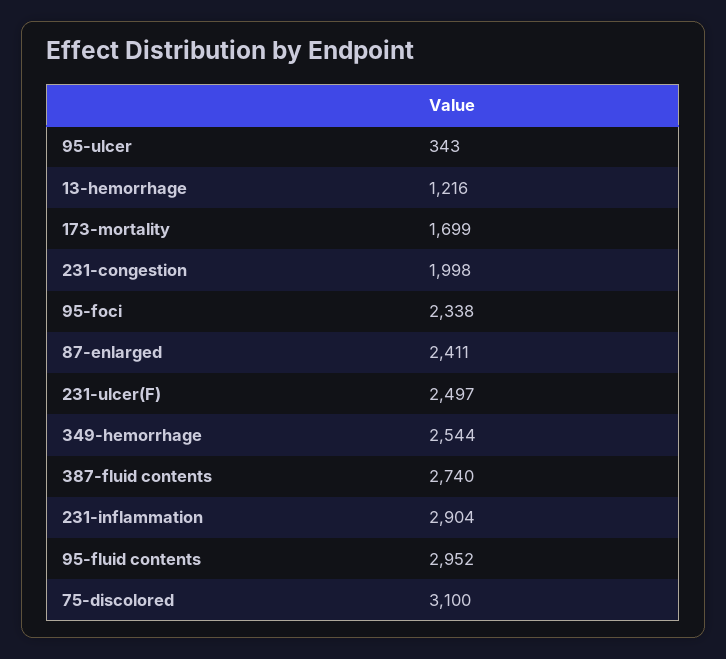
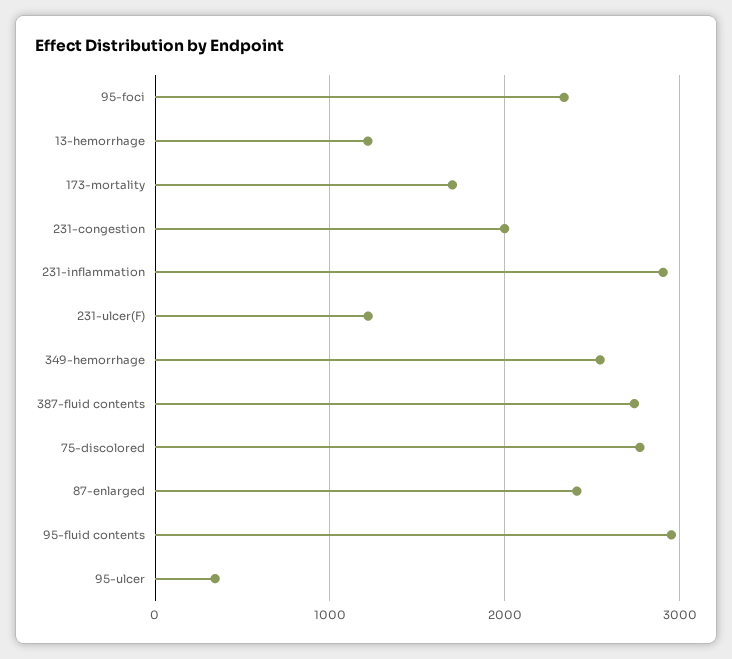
231-ulcer(F): 2497 -> 1200
75-discolored: 3100 -> 2800

